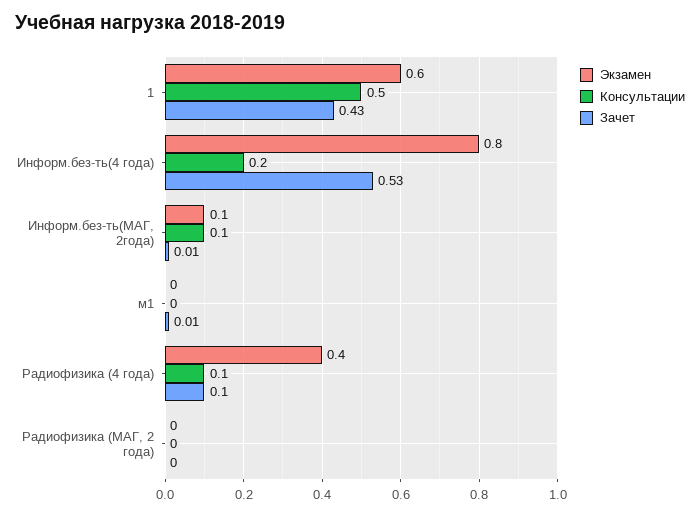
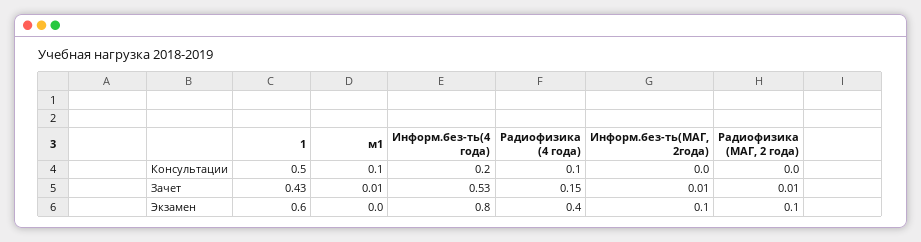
Консультации, Информ.без-ть(МАГ, 2года): 0.1 -> 0
Консультации, м1: 0 -> 0.1
Зачет, Радиофизика (4 года): 0.1 -> 0.15
Экзамен, Радиофизика (МАГ, 2 года): 0 -> 0.1
Зачет, Радиофизика (МАГ, 2 года): 0 -> 0.01

